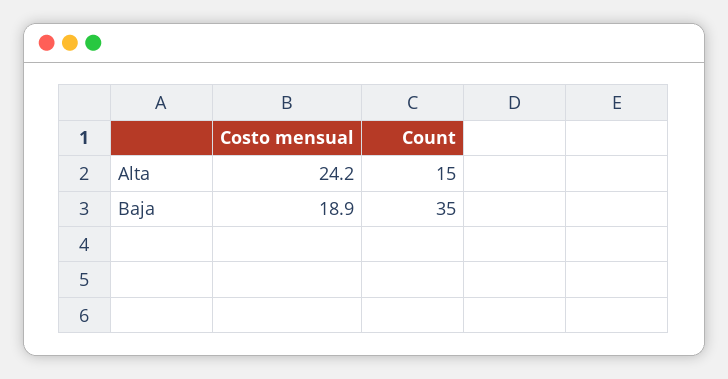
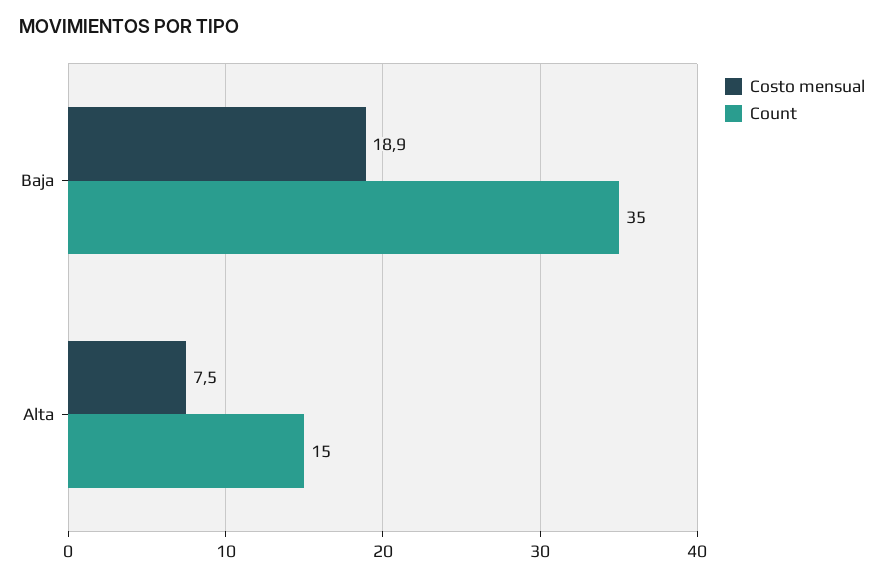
Costo mensual, Alta: 24.2 -> 7.5

